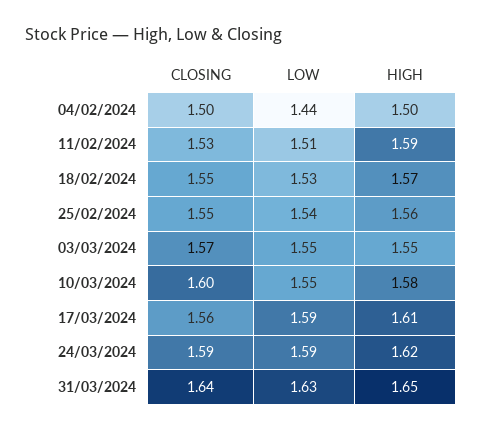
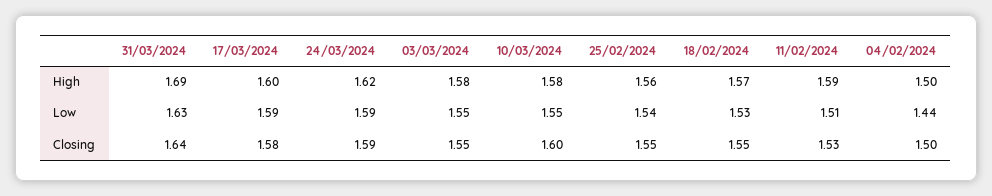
CLOSING, 03/03/2024: 1.57 -> 1.55
HIGH, 03/03/2024: 1.55 -> 1.58
CLOSING, 17/03/2024: 1.56 -> 1.58
HIGH, 17/03/2024: 1.61 -> 1.6
HIGH, 31/03/2024: 1.65 -> 1.69

